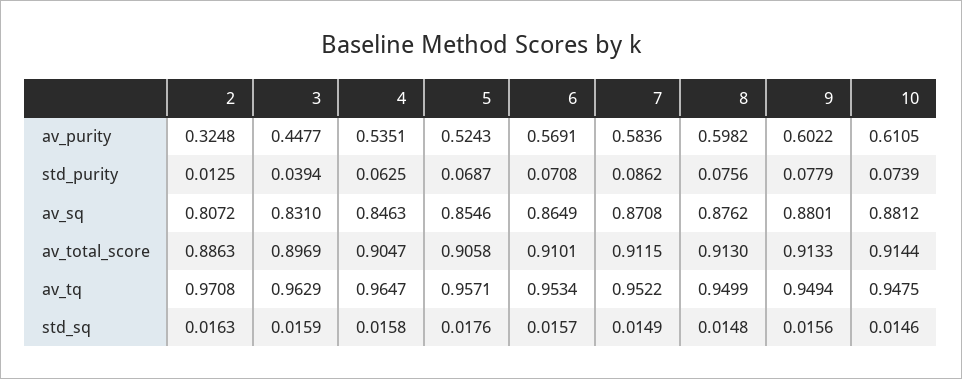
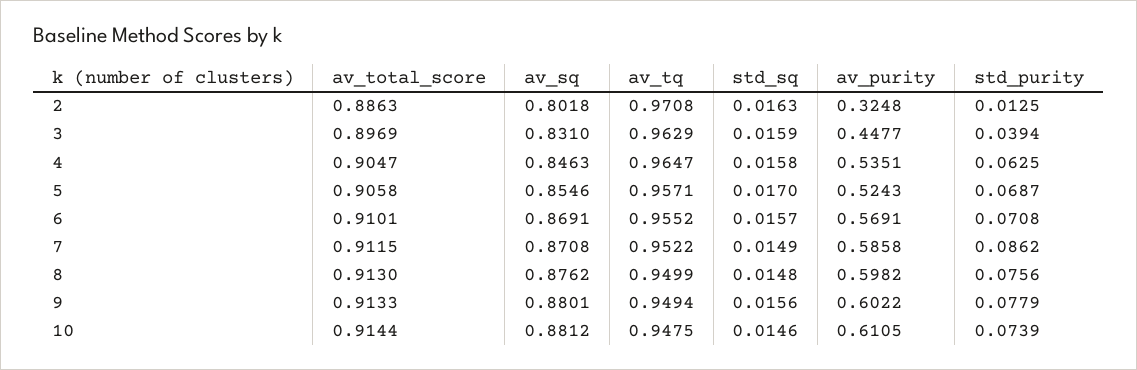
7, av_purity: 0.5836 -> 0.5858
2, av_sq: 0.8072 -> 0.8018
6, av_sq: 0.8649 -> 0.8691
6, av_tq: 0.9534 -> 0.9552
5, std_sq: 0.0176 -> 0.017

